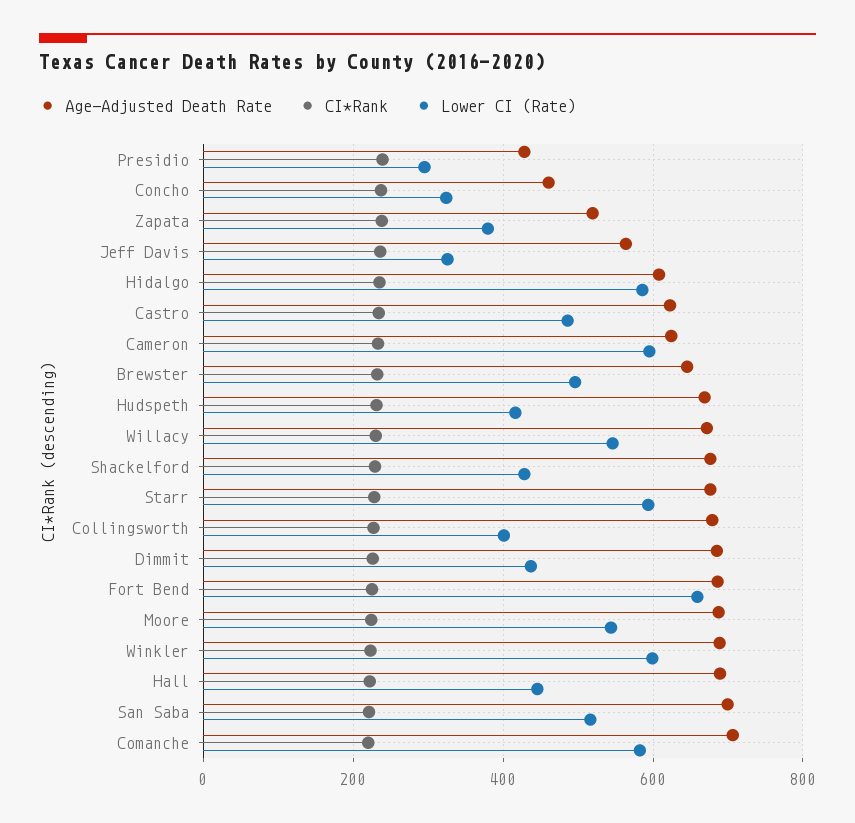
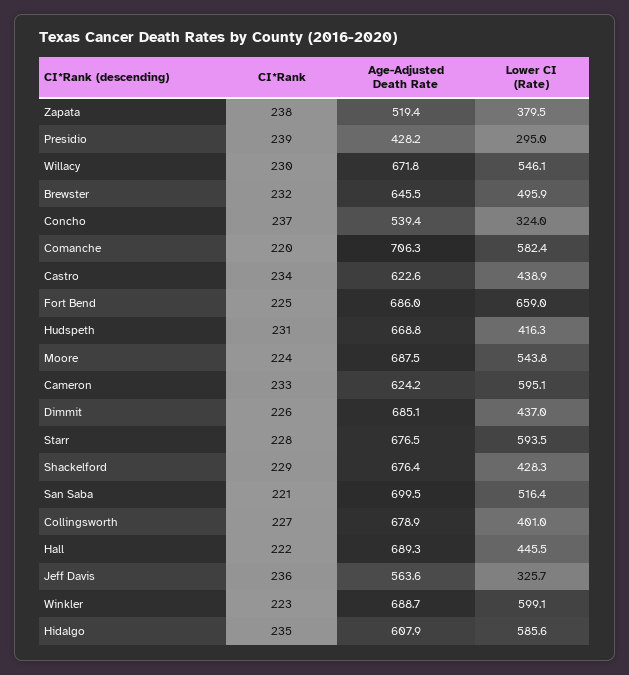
Age-Adjusted Death Rate, Concho: 460 -> 539.4
Lower CI (Rate), Castro: 480 -> 438.9

